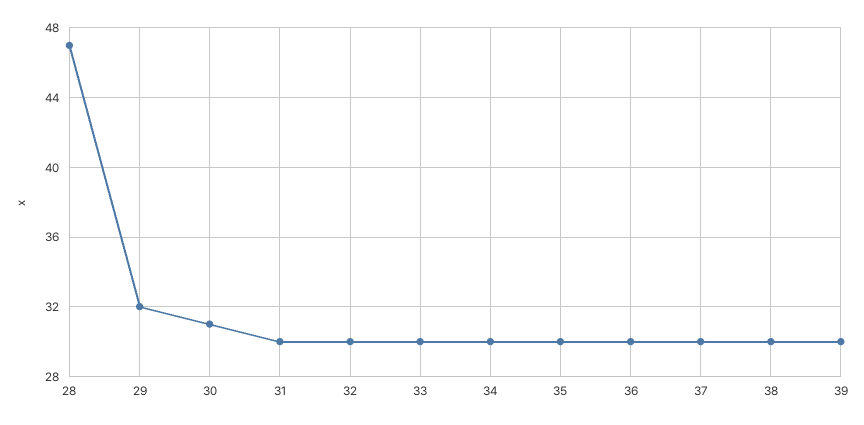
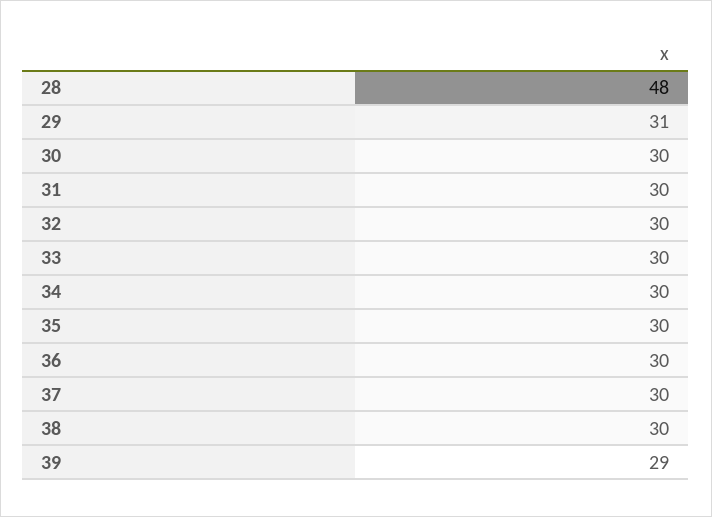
28: 47 -> 48
29: 32 -> 31
30: 31 -> 30
39: 30 -> 29

